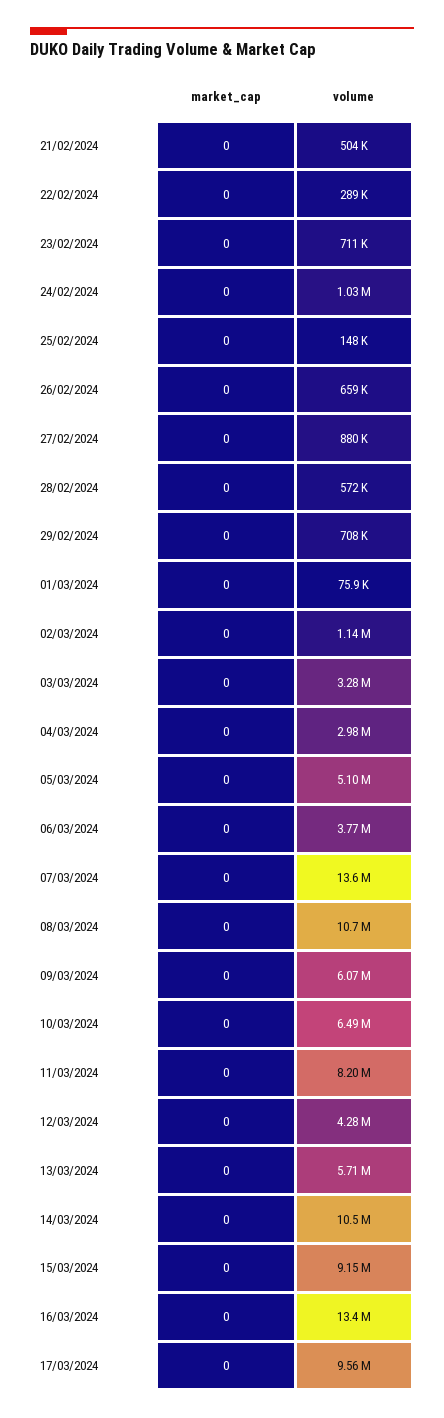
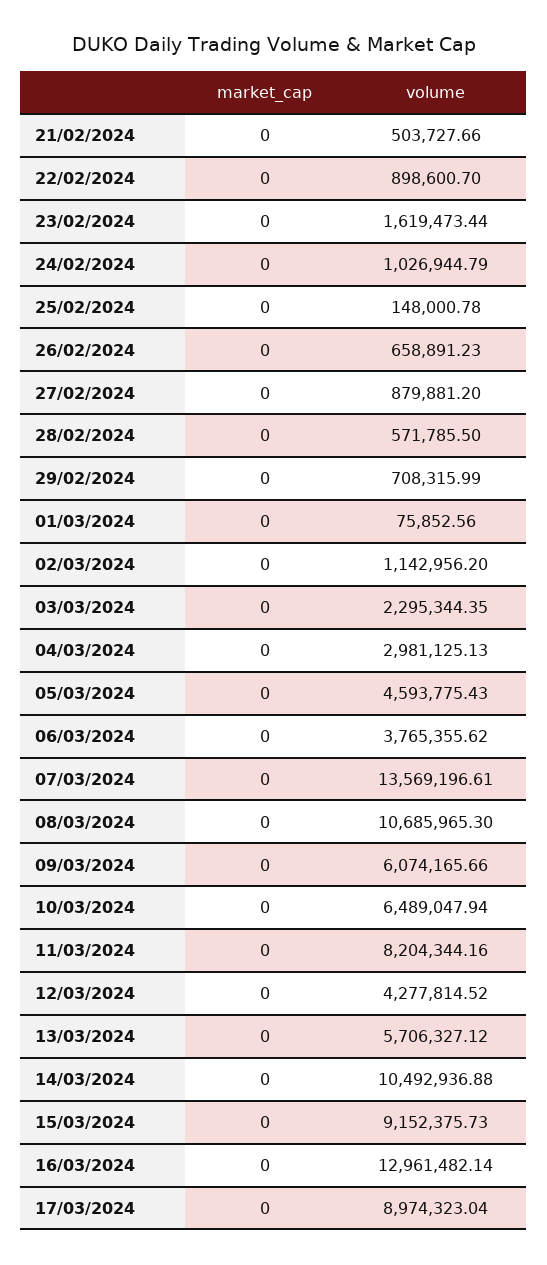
volume, 22/02/2024: 289000 -> 898600.7
volume, 23/02/2024: 711000 -> 1619473.44
volume, 03/03/2024: 3280000 -> 2295344.35
volume, 05/03/2024: 5100000 -> 4593775.43
volume, 16/03/2024: 13400000 -> 12961482.14
volume, 17/03/2024: 9560000 -> 8974323.04

